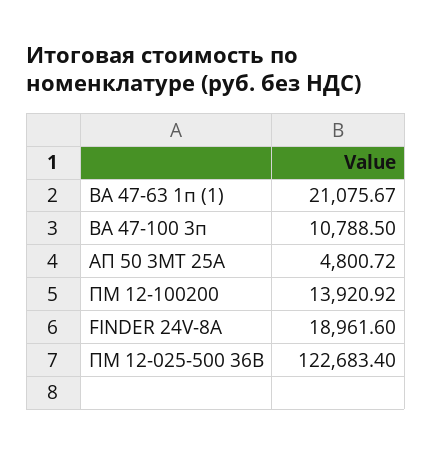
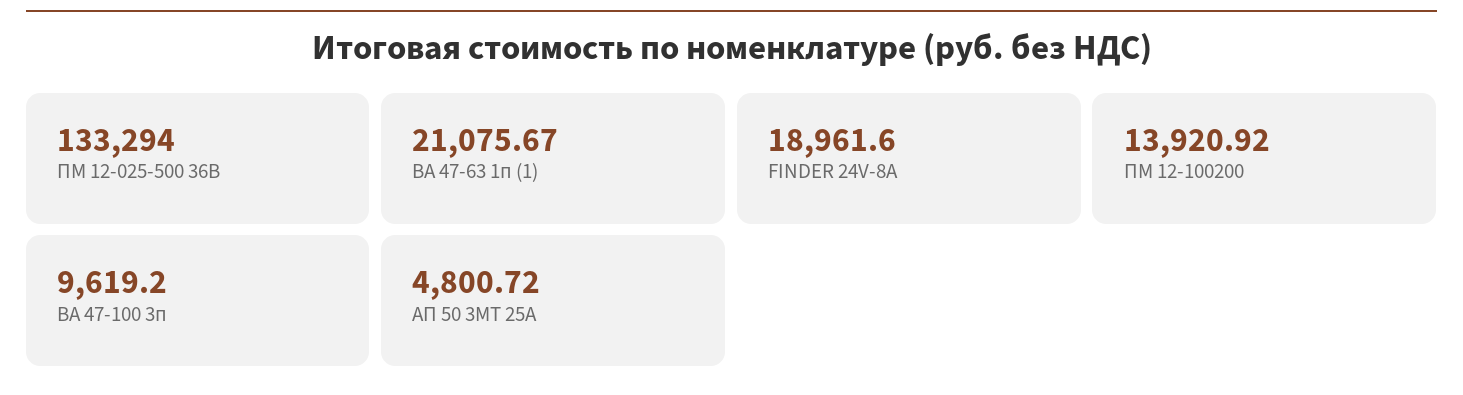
ВА 47-100 3п: 10788.5 -> 9619.2
ПМ 12-025-500 36В: 122683.4 -> 133294

